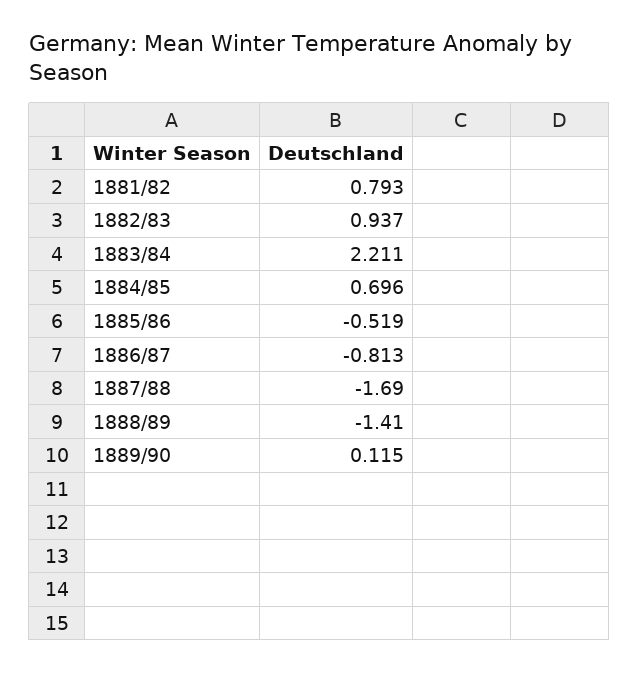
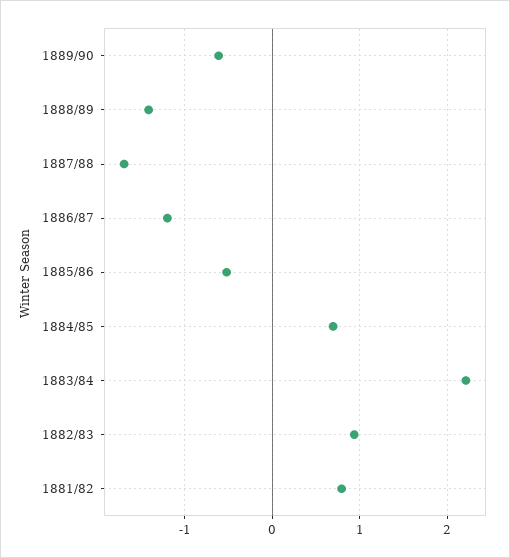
1886/87: -0.813 -> -1.2
1889/90: 0.115 -> -0.6

